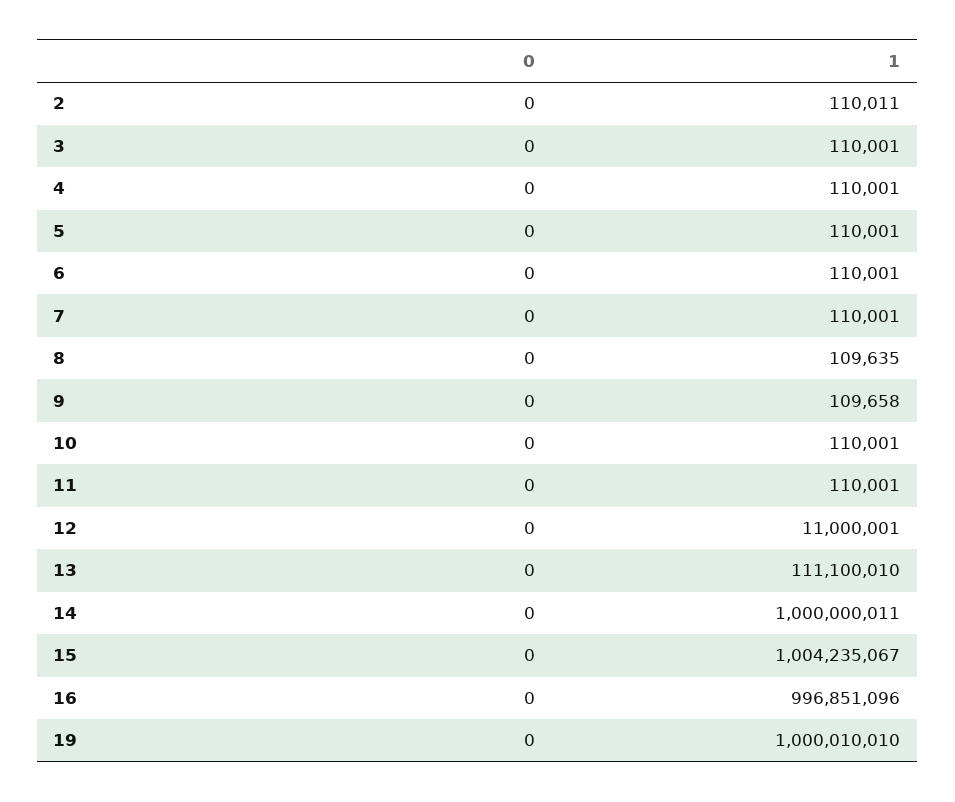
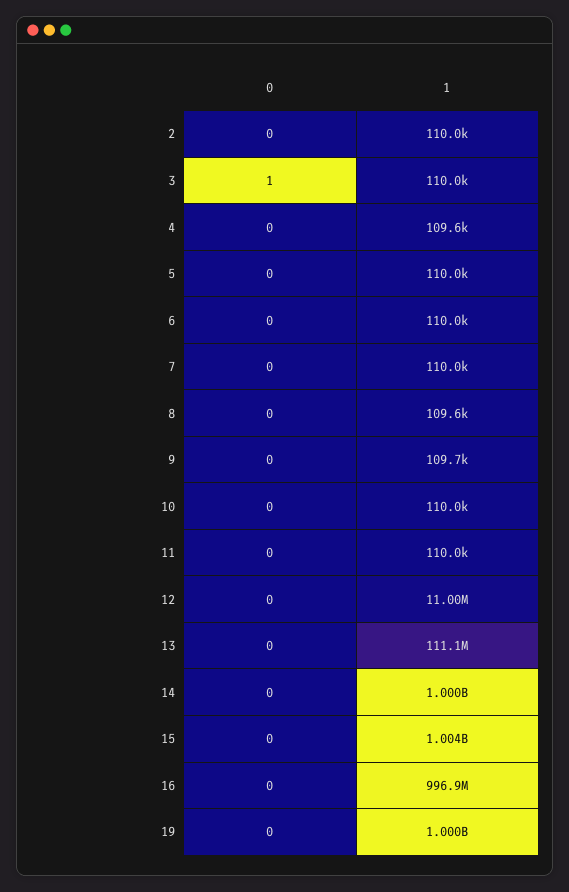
0, 3: 0 -> 1
1, 4: 110001 -> 109600

